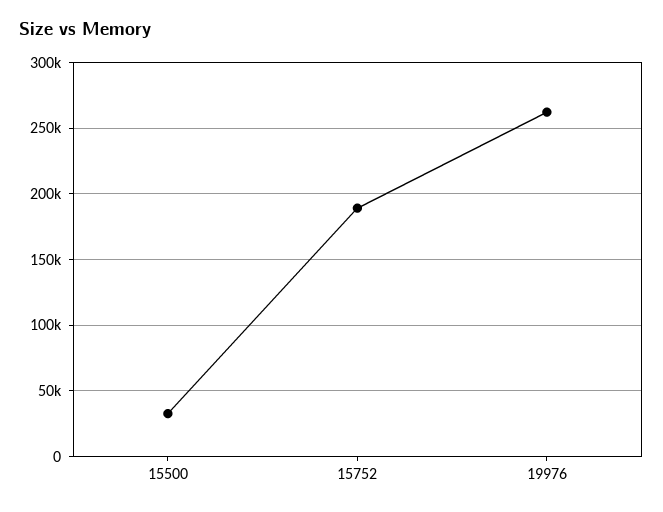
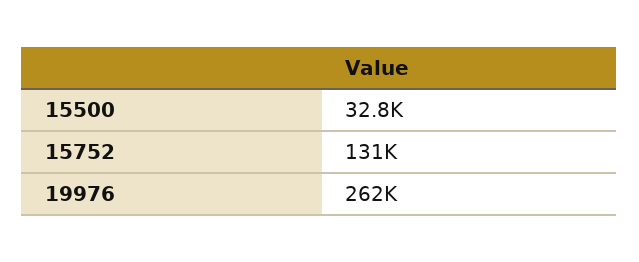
15752: 190000 -> 131000

